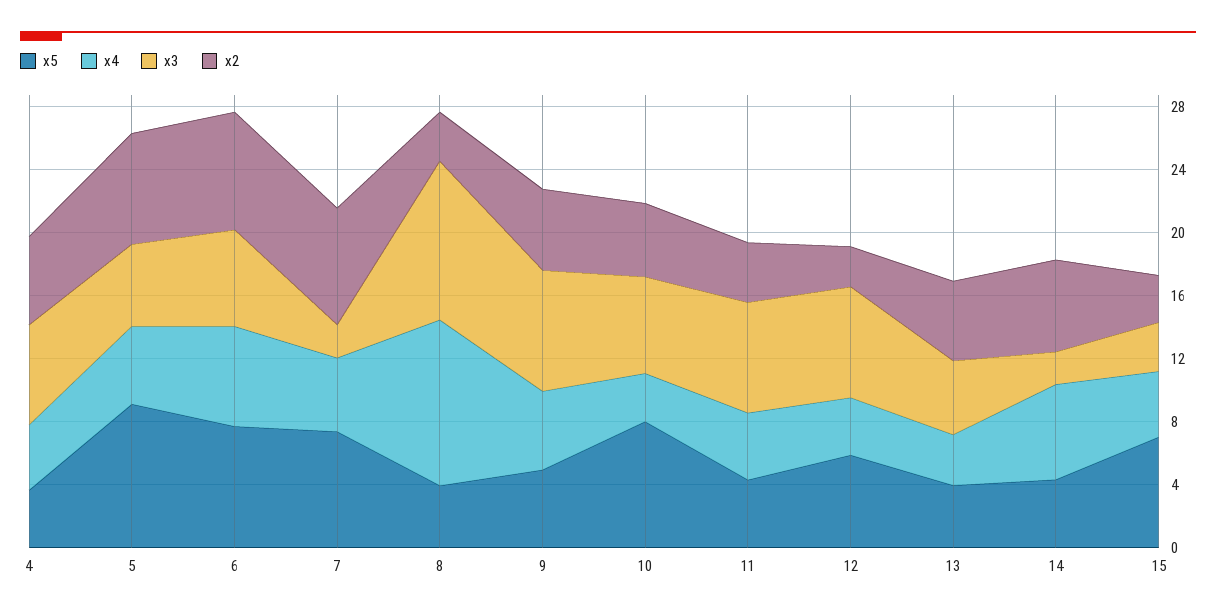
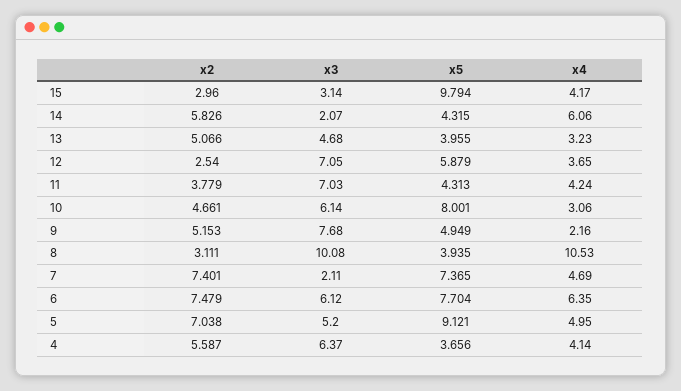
x4, 9: 5 -> 2.16
x5, 15: 7 -> 9.794

